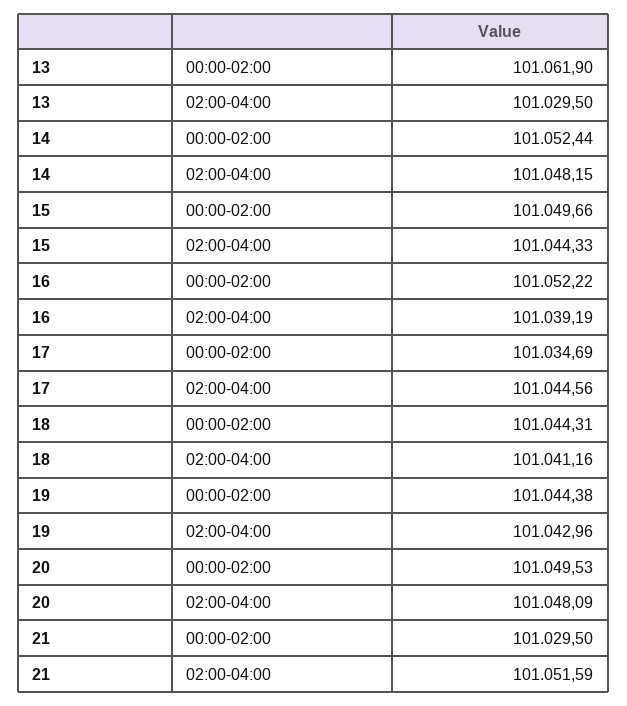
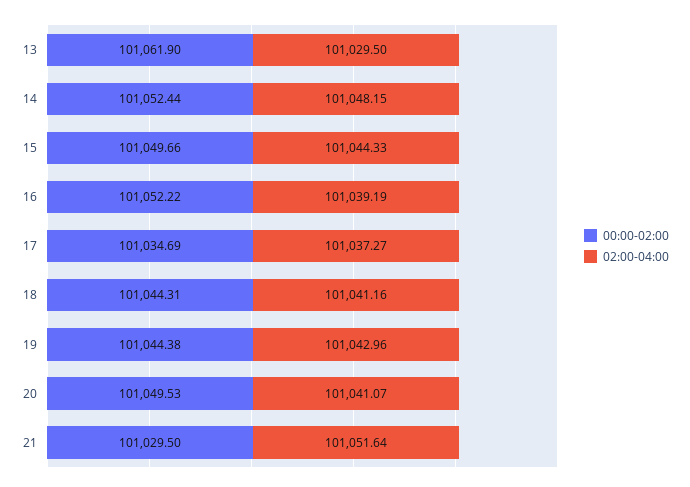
02:00-04:00, 17: 101044.56 -> 101037.27
02:00-04:00, 20: 101048.09 -> 101041.07
02:00-04:00, 21: 101051.59 -> 101051.64

